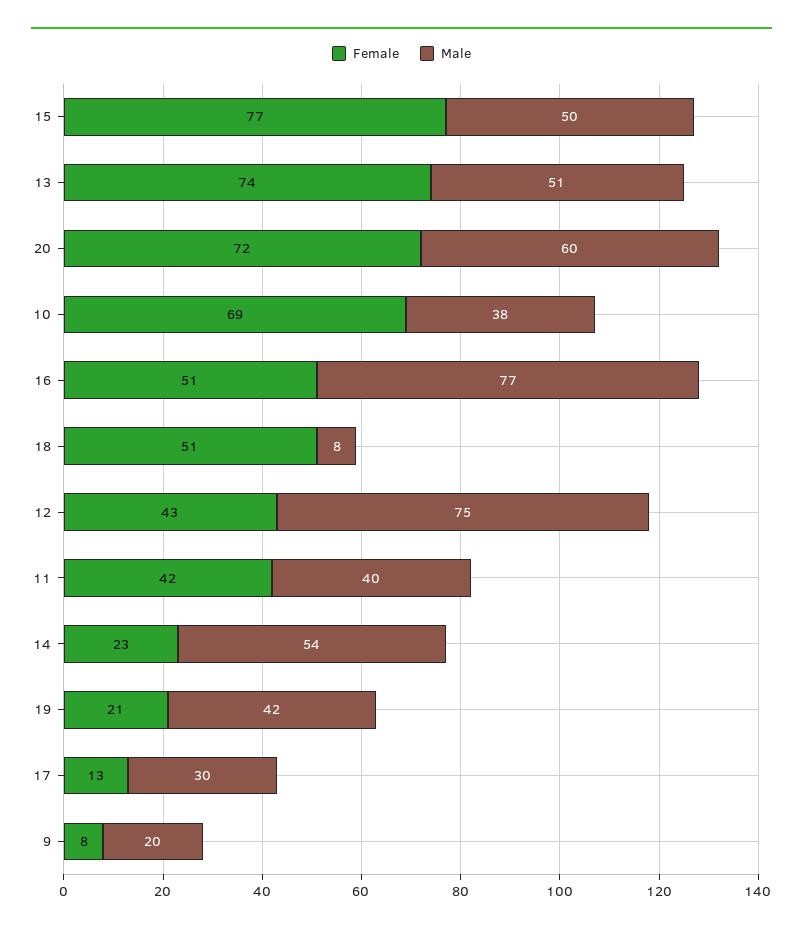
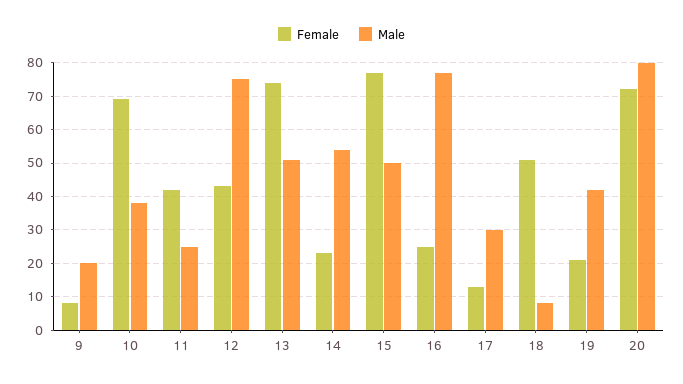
Male, 20: 60 -> 80
Female, 16: 51 -> 25
Male, 11: 40 -> 25

